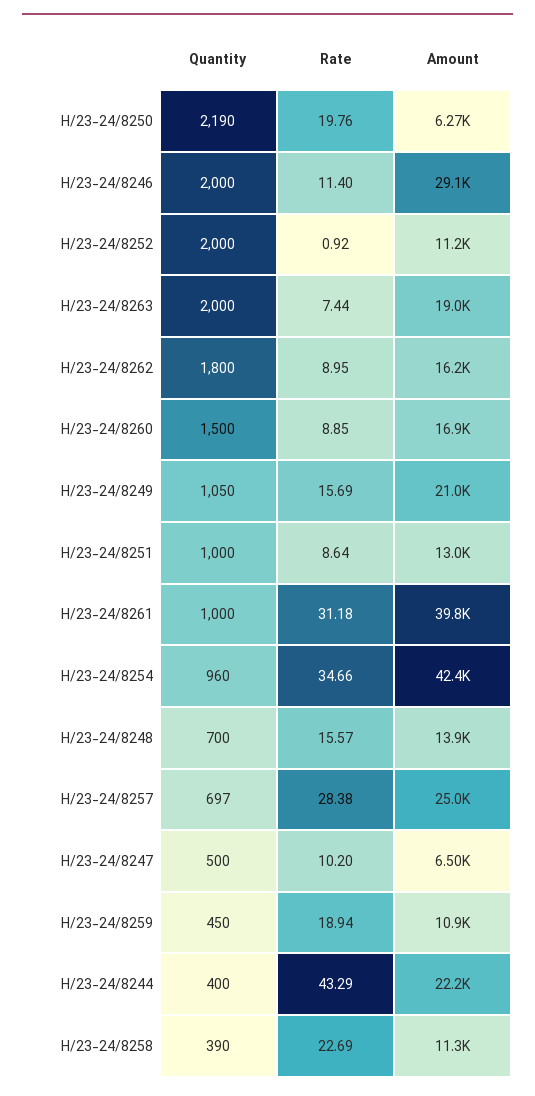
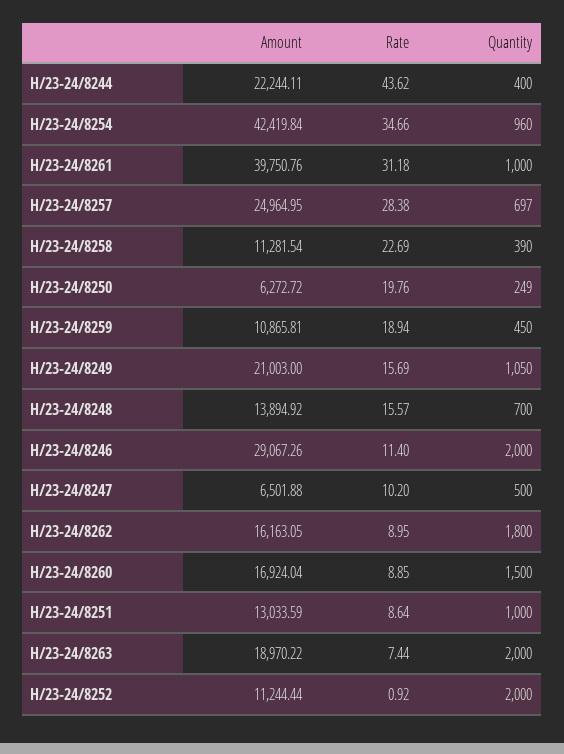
Quantity, H/23-24/8250: 2190 -> 249
Rate, H/23-24/8244: 43.29 -> 43.62

